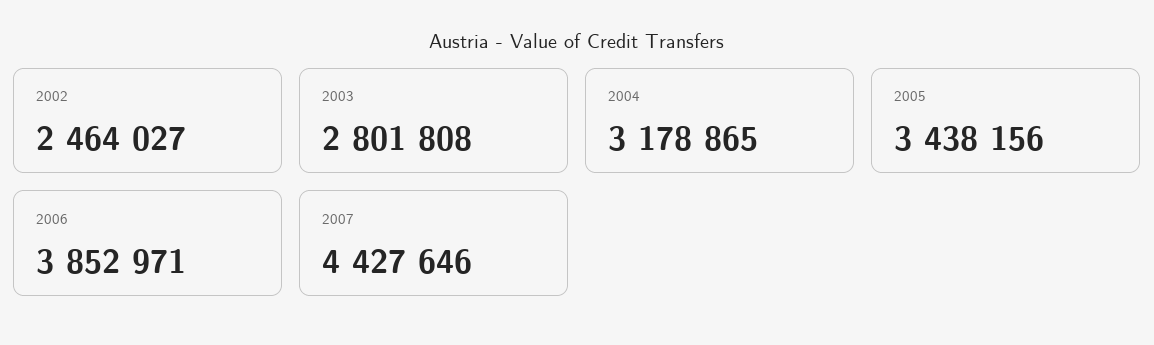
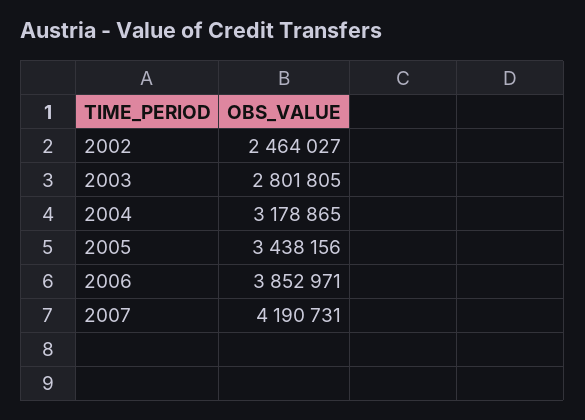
2003: 2801808 -> 2801805
2007: 4427646 -> 4190731

